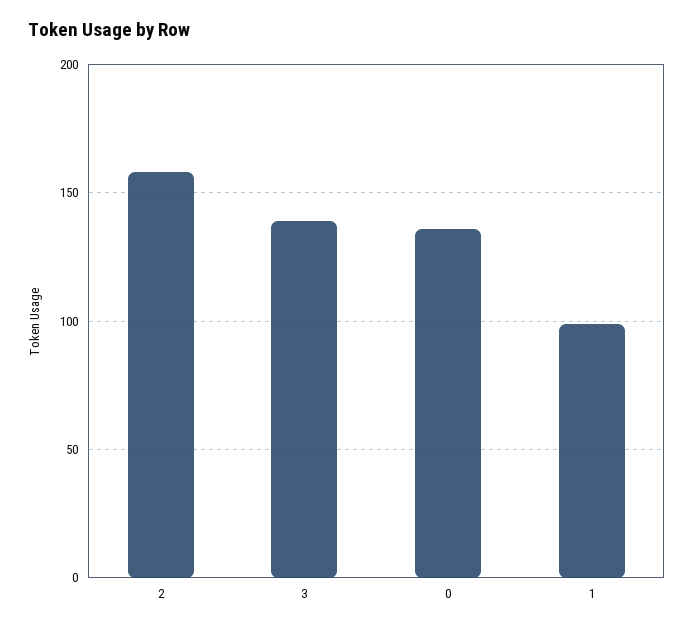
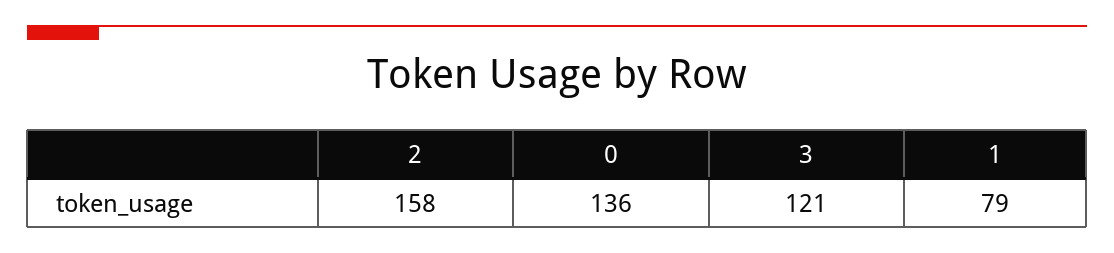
3: 140 -> 121
1: 100 -> 79

